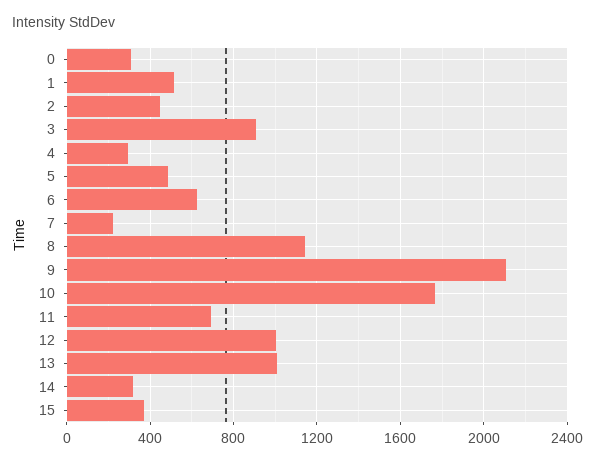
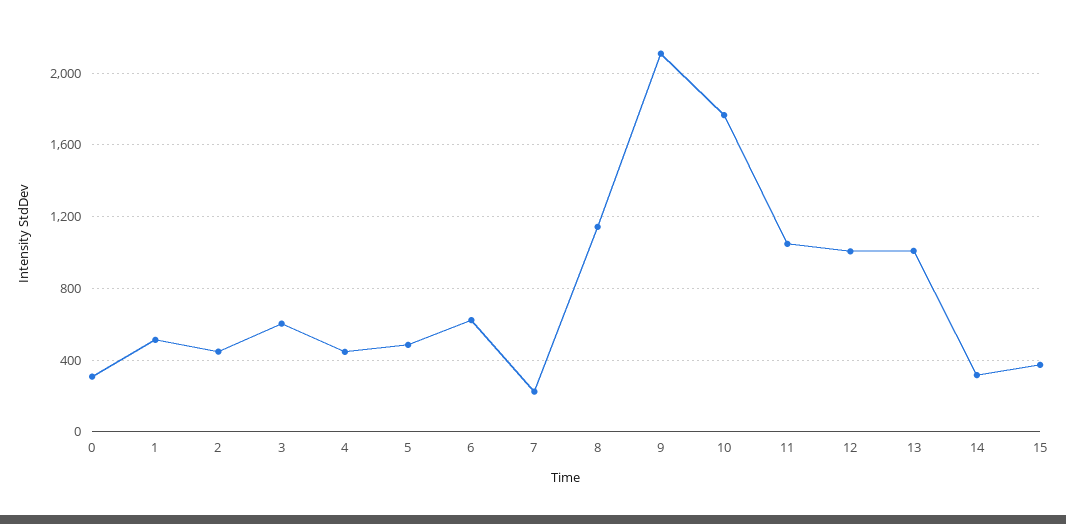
3: 900 -> 600
4: 300 -> 450
11: 700 -> 1050

